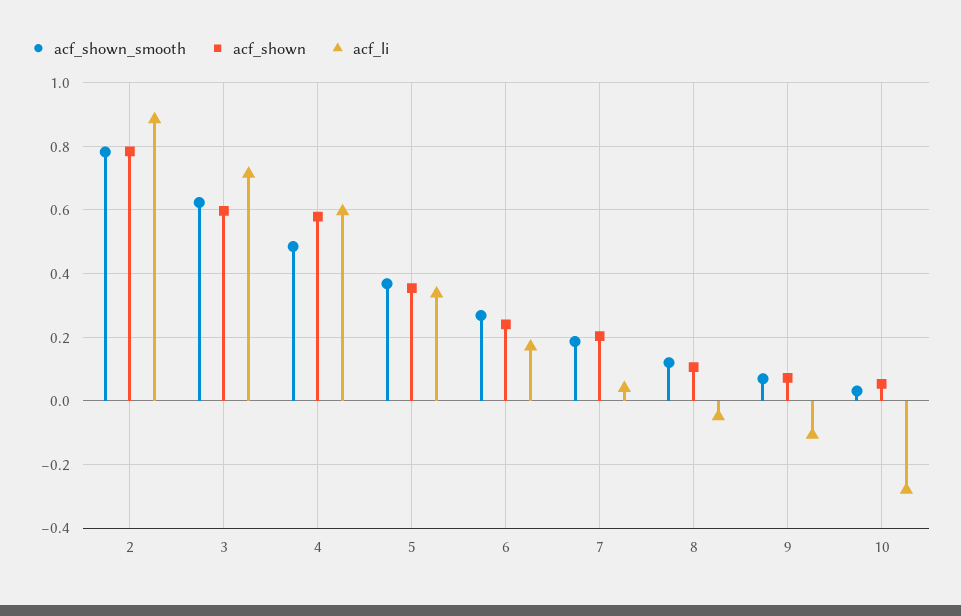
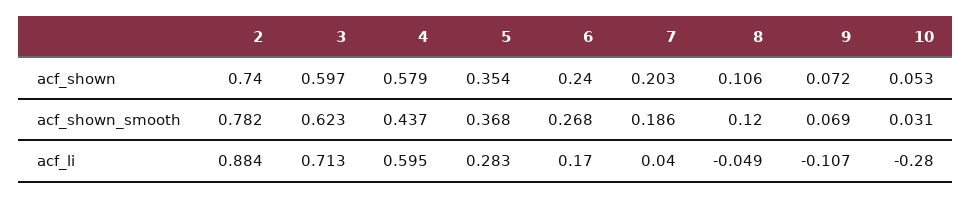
acf_shown, 2: 0.78 -> 0.74
acf_shown_smooth, 4: 0.48 -> 0.437
acf_li, 5: 0.34 -> 0.283

